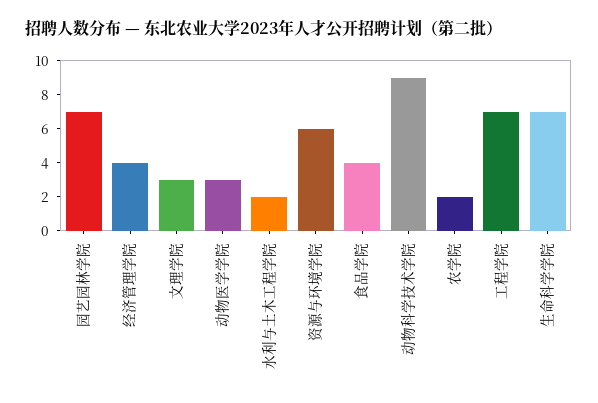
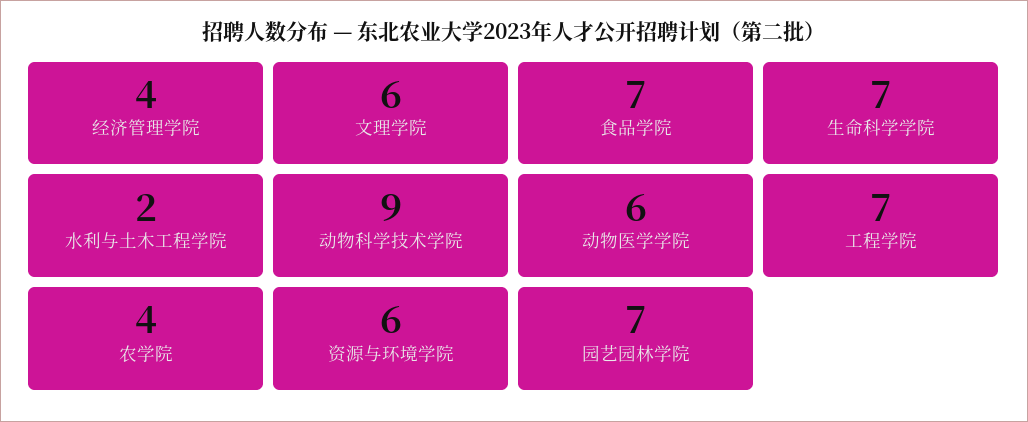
文理学院: 3 -> 6
动物医学学院: 3 -> 6
食品学院: 4 -> 7
农学院: 2 -> 4

